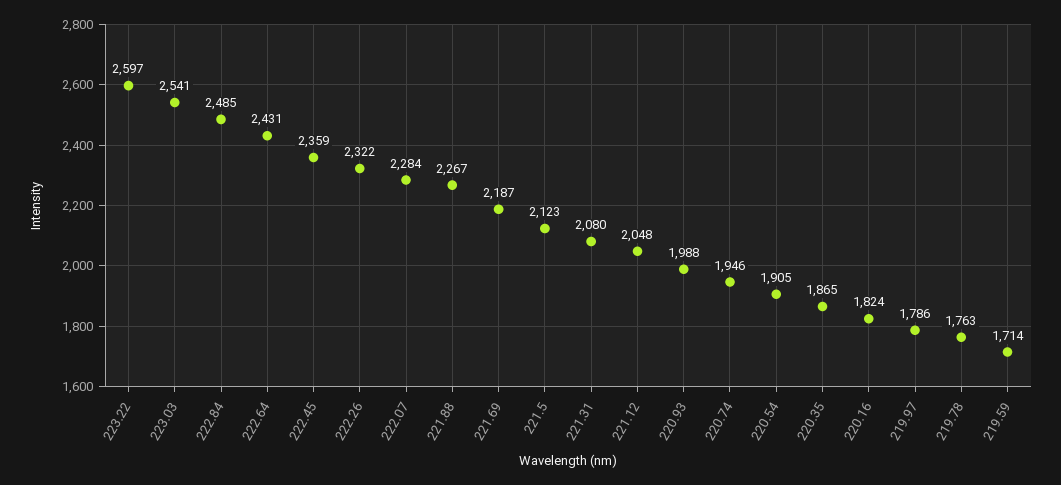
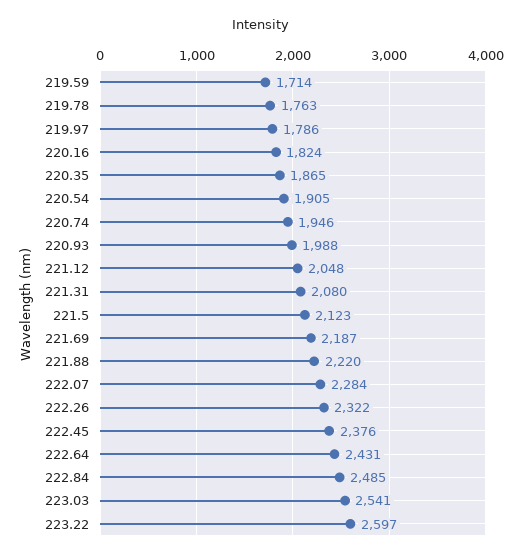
222.45: 2359 -> 2376
221.88: 2267 -> 2220

